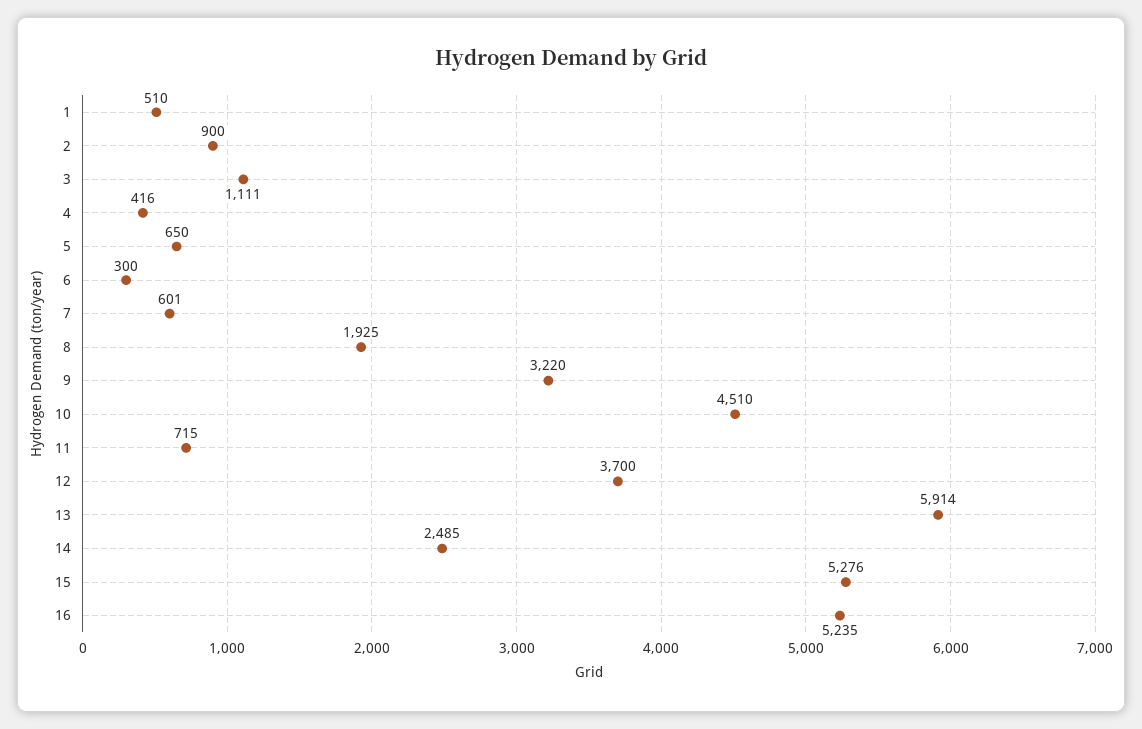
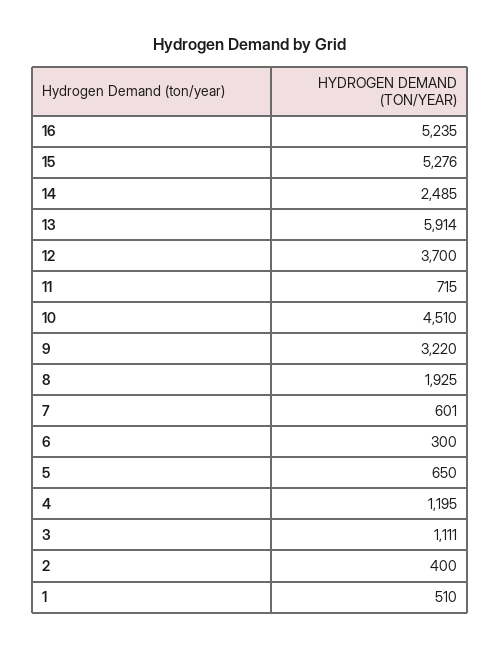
2: 900 -> 400
4: 416 -> 1195

